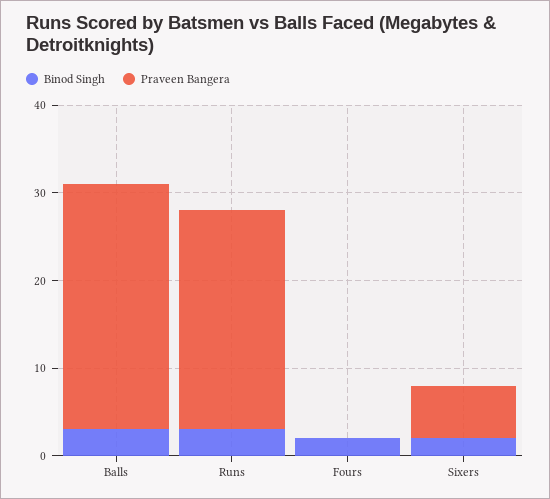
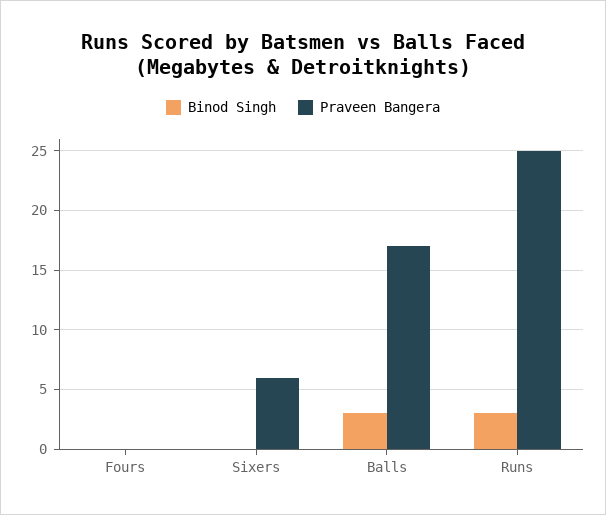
Praveen Bangera, Balls: 28 -> 17
Binod Singh, Fours: 2 -> 0
Binod Singh, Sixers: 2 -> 0

